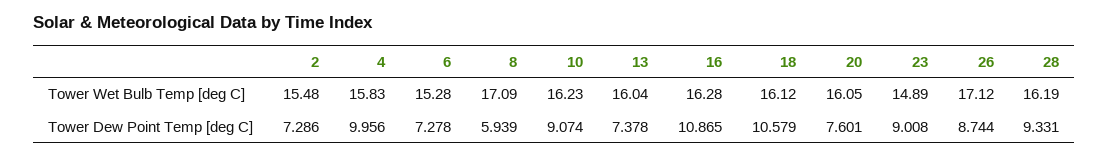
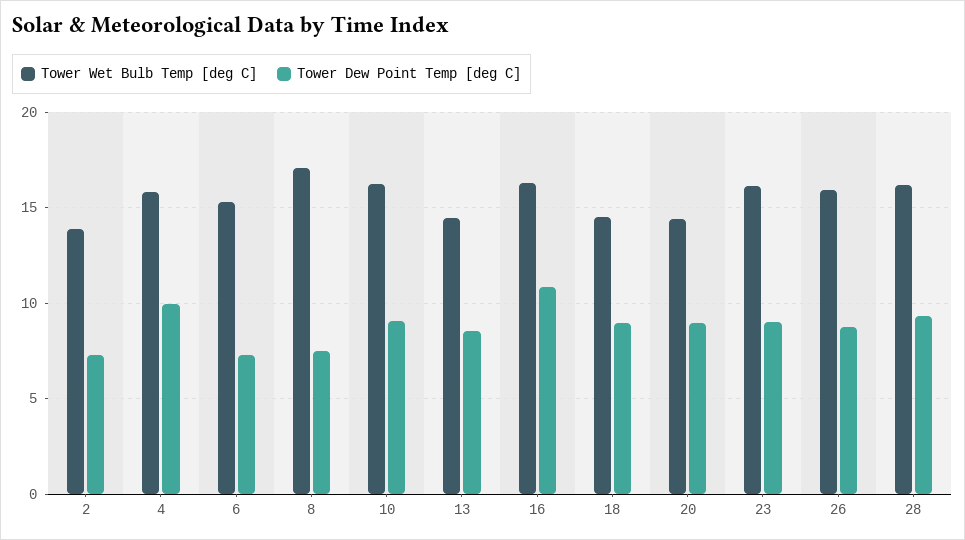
Tower Wet Bulb Temp [deg C], 2: 15.48 -> 14
Tower Wet Bulb Temp [deg C], 13: 16.04 -> 14.5
Tower Wet Bulb Temp [deg C], 18: 16.12 -> 14.5
Tower Wet Bulb Temp [deg C], 20: 16.05 -> 14.5
Tower Wet Bulb Temp [deg C], 23: 14.89 -> 16
Tower Wet Bulb Temp [deg C], 26: 17.12 -> 16
Tower Dew Point Temp [deg C], 8: 5.939 -> 7.5
Tower Dew Point Temp [deg C], 13: 7.378 -> 8.5
Tower Dew Point Temp [deg C], 18: 10.579 -> 9
Tower Dew Point Temp [deg C], 20: 7.601 -> 9

